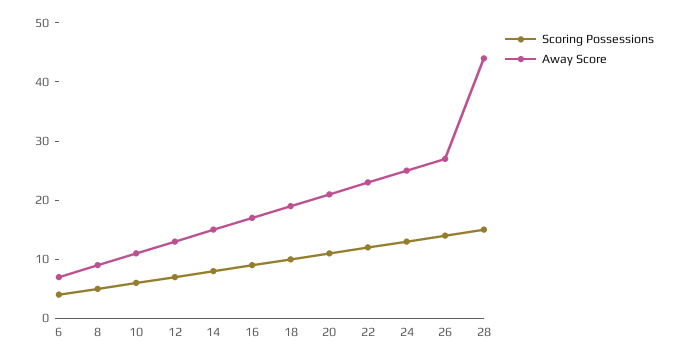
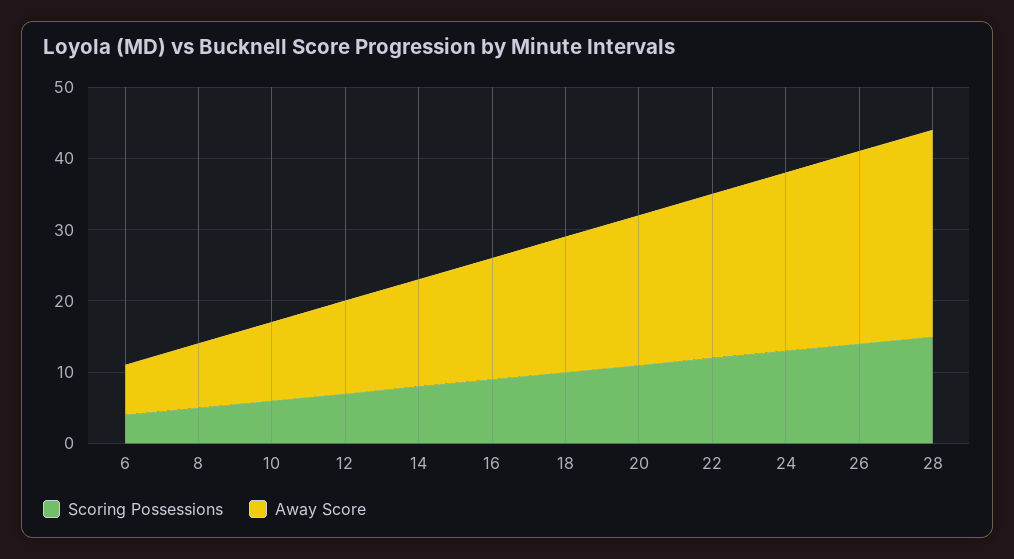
Away Score, 28: 45 -> 30

